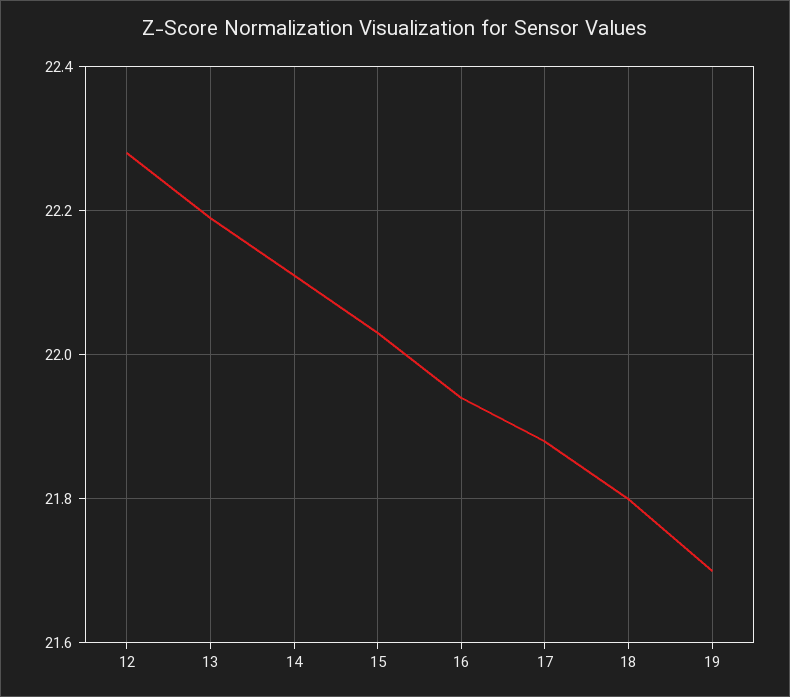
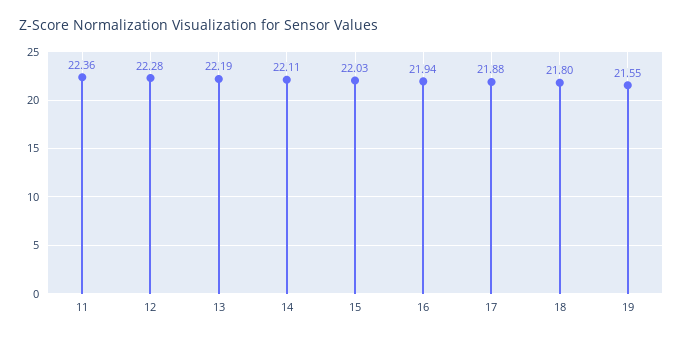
19: 21.7 -> 21.55
11: none -> 22.36

